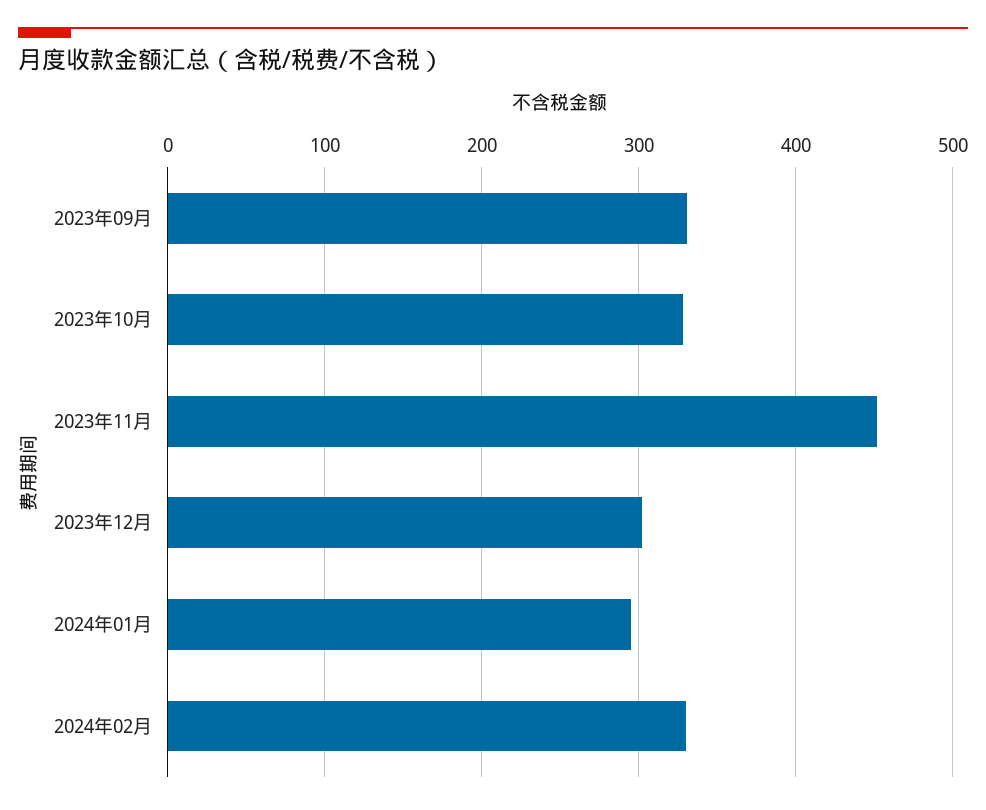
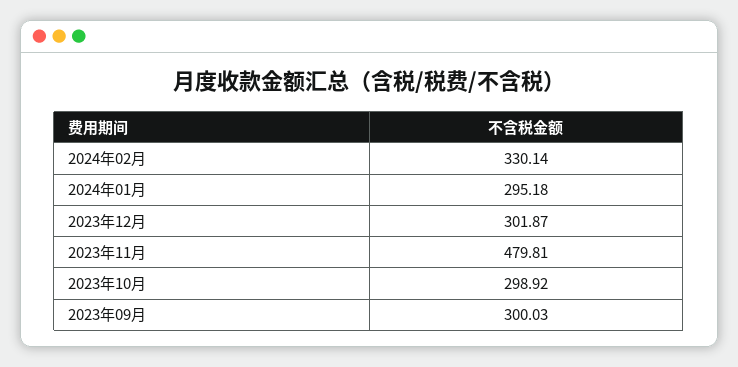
2023年09月: 330 -> 300.03
2023年10月: 330 -> 298.92
2023年11月: 450 -> 479.81

